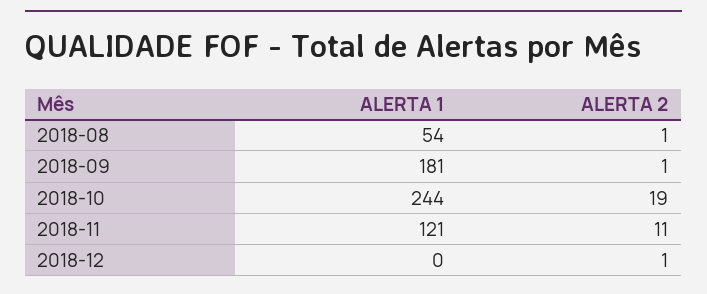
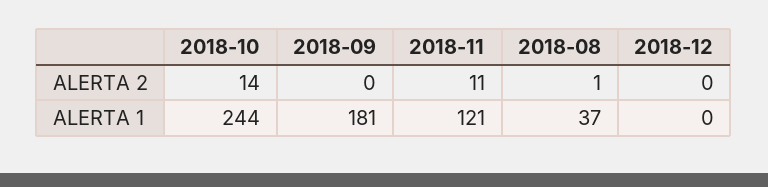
ALERTA 1, 2018-08: 54 -> 37
ALERTA 2, 2018-09: 1 -> 0
ALERTA 2, 2018-10: 19 -> 14
ALERTA 2, 2018-12: 1 -> 0

